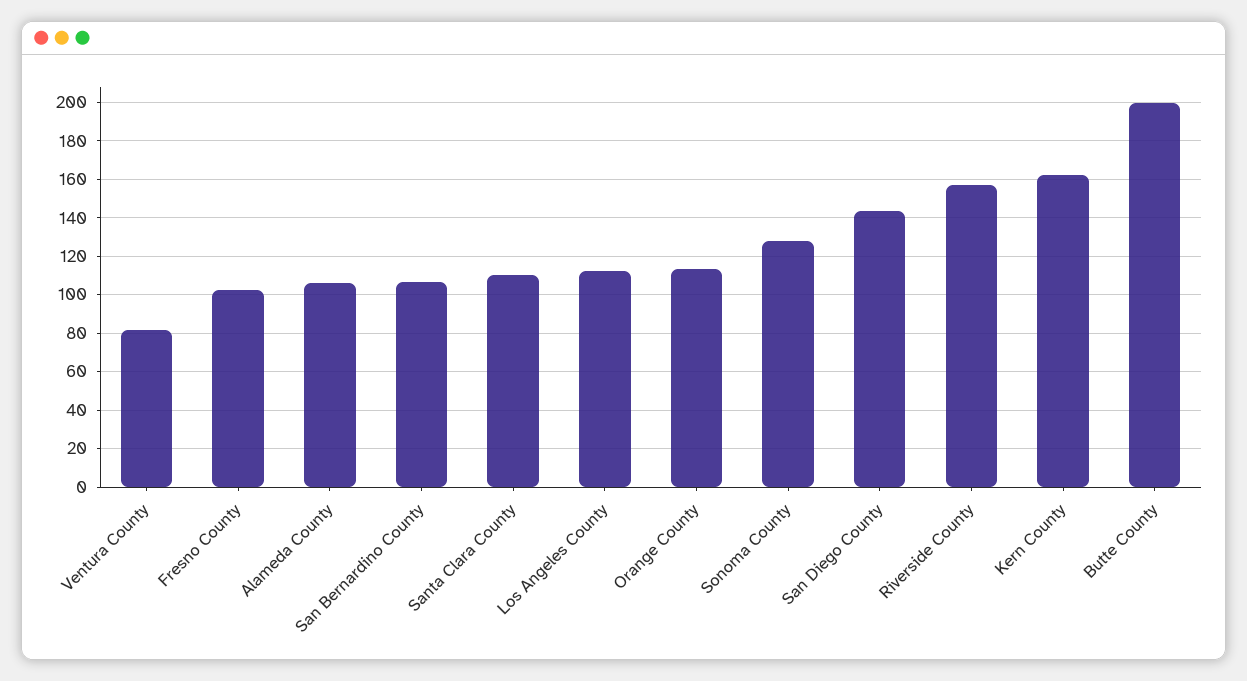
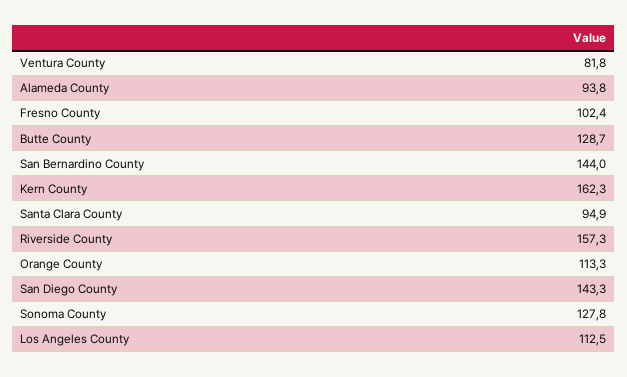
Alameda County: 105 -> 93.8
San Bernardino County: 105 -> 144
Santa Clara County: 110 -> 94.9
Butte County: 200 -> 128.7

